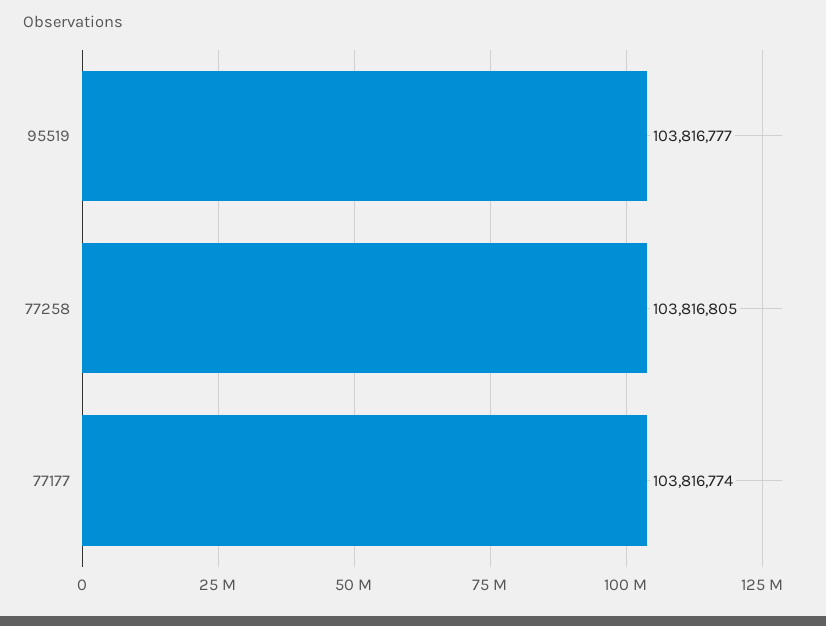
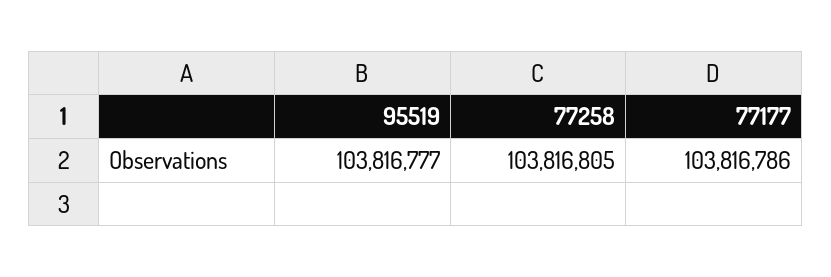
77177: 103816774 -> 103816786

